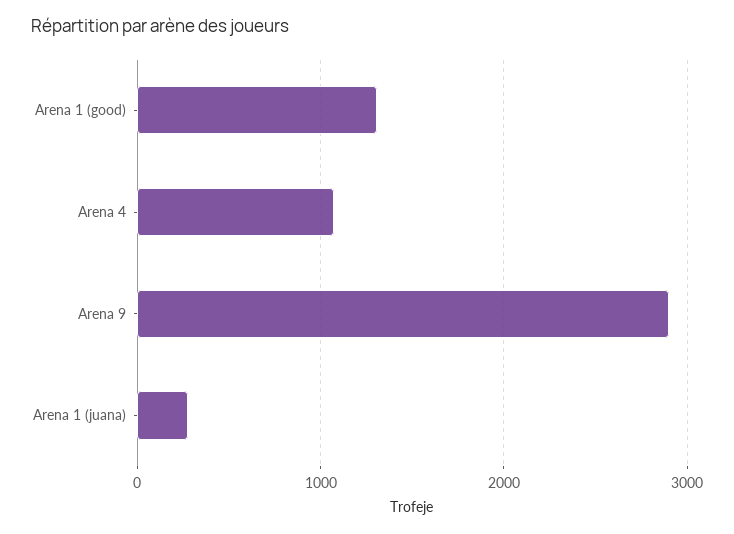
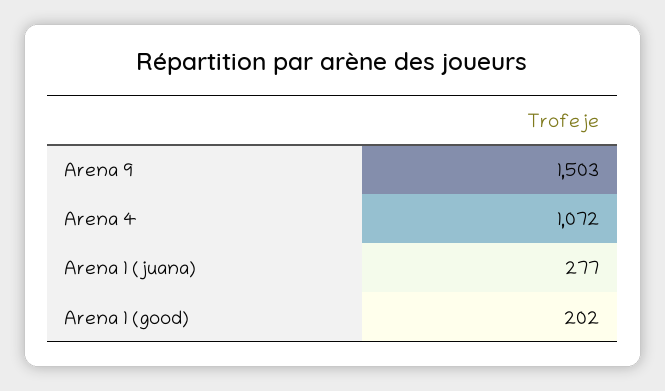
Arena 1 (good): 1300 -> 202
Arena 9: 2900 -> 1503

